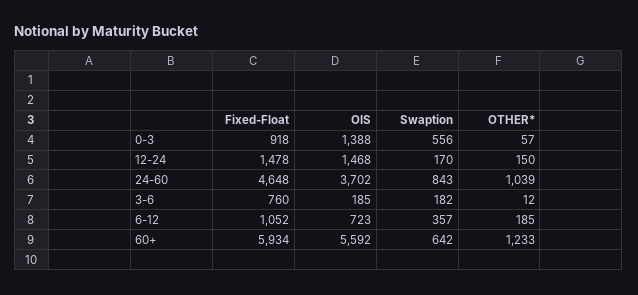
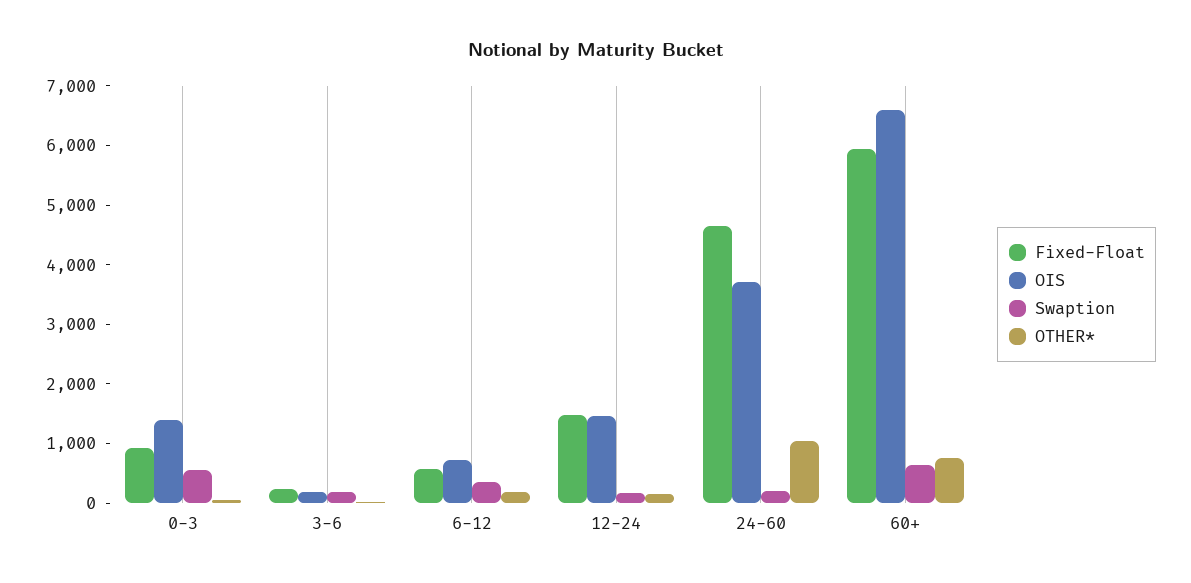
Swaption, 24-60: 843 -> 200
Fixed-Float, 3-6: 760 -> 200
Fixed-Float, 6-12: 1052 -> 600
OIS, 60+: 5592 -> 6600
OTHER*, 60+: 1233 -> 800

